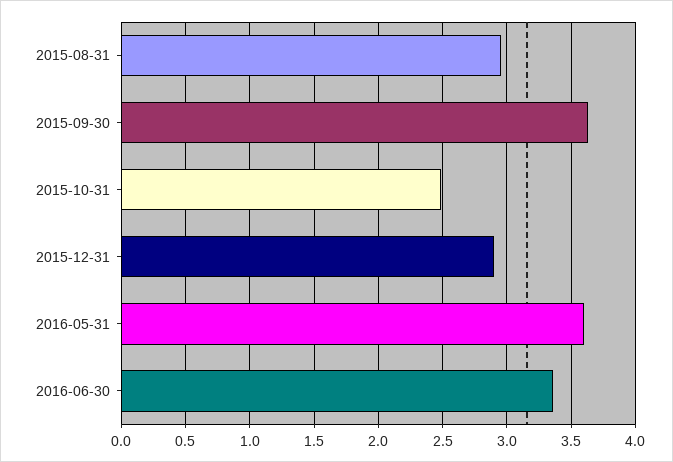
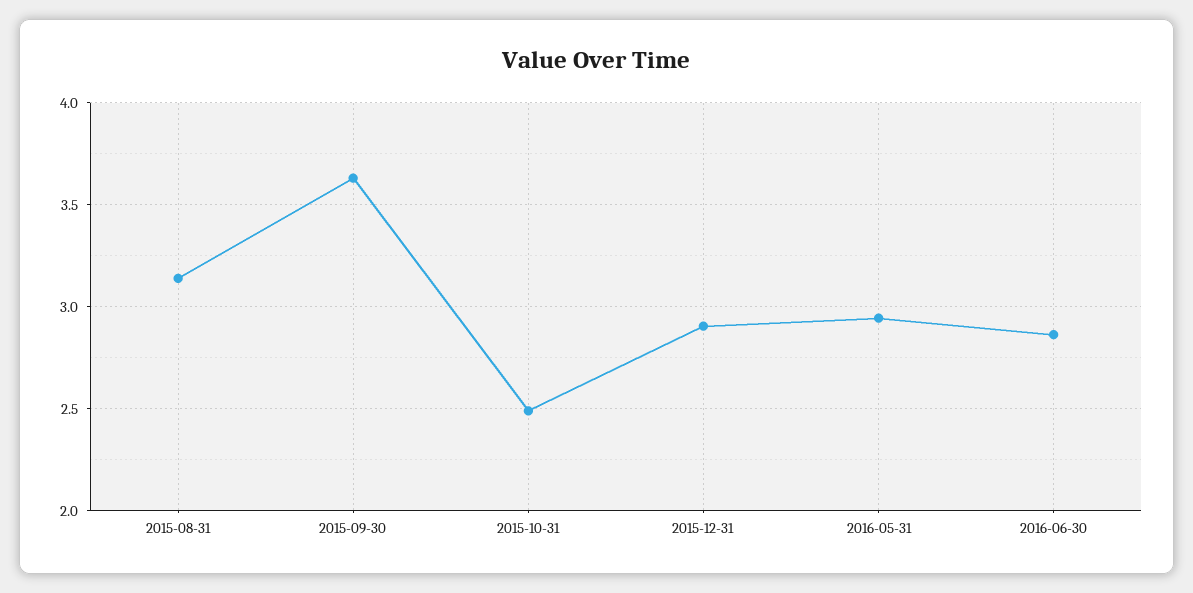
2015-08-31: 2.95 -> 3.15
2016-05-31: 3.6 -> 2.95
2016-06-30: 3.35 -> 2.85

